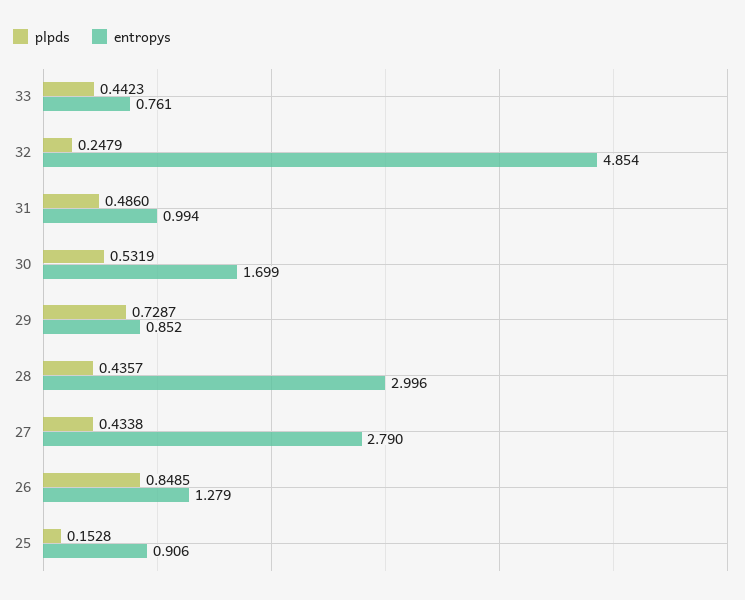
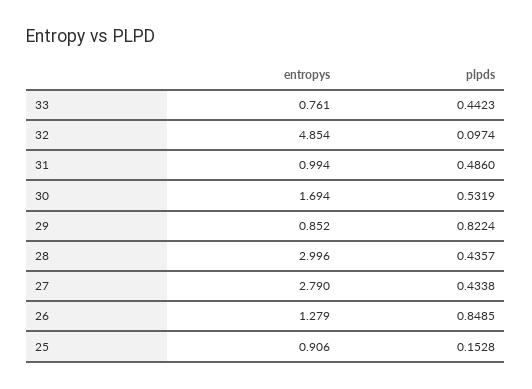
plpds, 32: 0.2479 -> 0.0974
entropys, 30: 1.699 -> 1.694
plpds, 29: 0.7287 -> 0.8224

